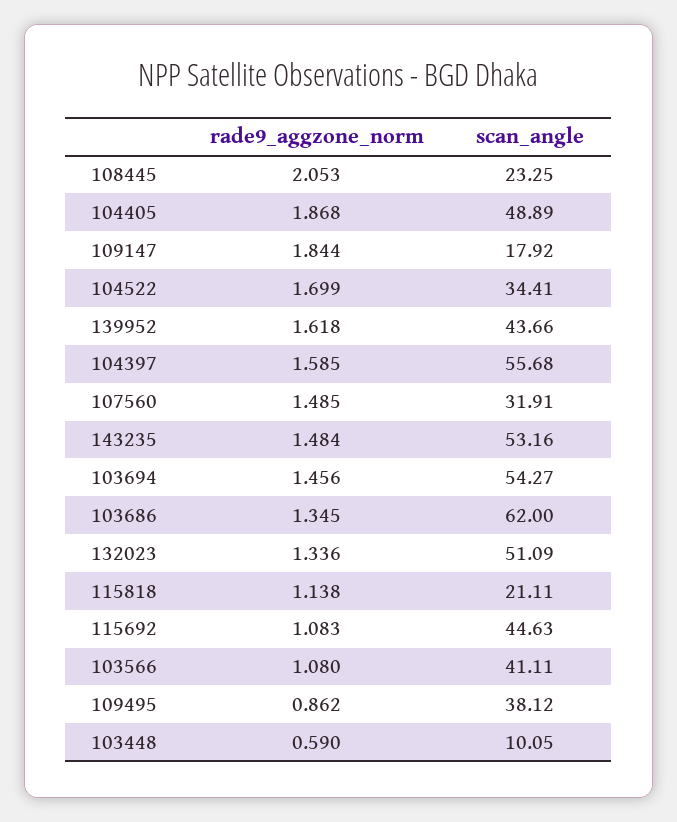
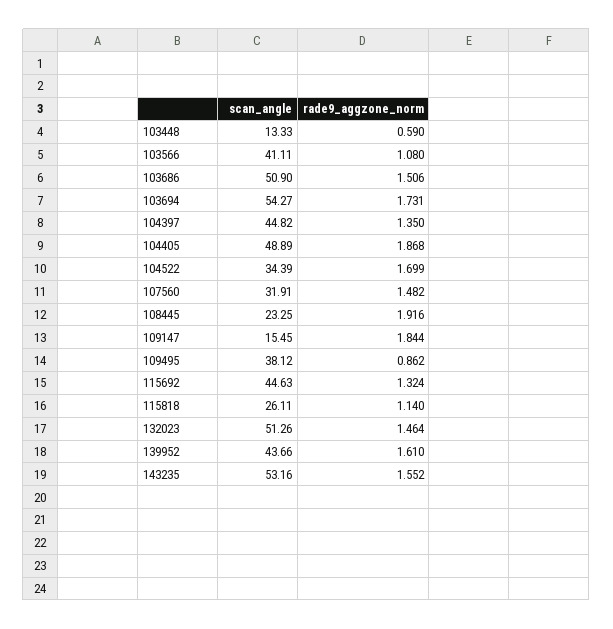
rade9_aggzone_norm, 108445: 2.053 -> 1.916
scan_angle, 109147: 17.92 -> 15.45
scan_angle, 104522: 34.41 -> 34.39
rade9_aggzone_norm, 139952: 1.618 -> 1.61
rade9_aggzone_norm, 104397: 1.585 -> 1.35
scan_angle, 104397: 55.68 -> 44.82
rade9_aggzone_norm, 107560: 1.485 -> 1.482
rade9_aggzone_norm, 143235: 1.484 -> 1.552
rade9_aggzone_norm, 103694: 1.456 -> 1.731
rade9_aggzone_norm, 103686: 1.345 -> 1.506
scan_angle, 103686: 62 -> 50.9
rade9_aggzone_norm, 132023: 1.336 -> 1.464
scan_angle, 132023: 51.09 -> 51.26
rade9_aggzone_norm, 115818: 1.138 -> 1.14
scan_angle, 115818: 21.11 -> 26.11
rade9_aggzone_norm, 115692: 1.083 -> 1.324
scan_angle, 103448: 10.05 -> 13.33

